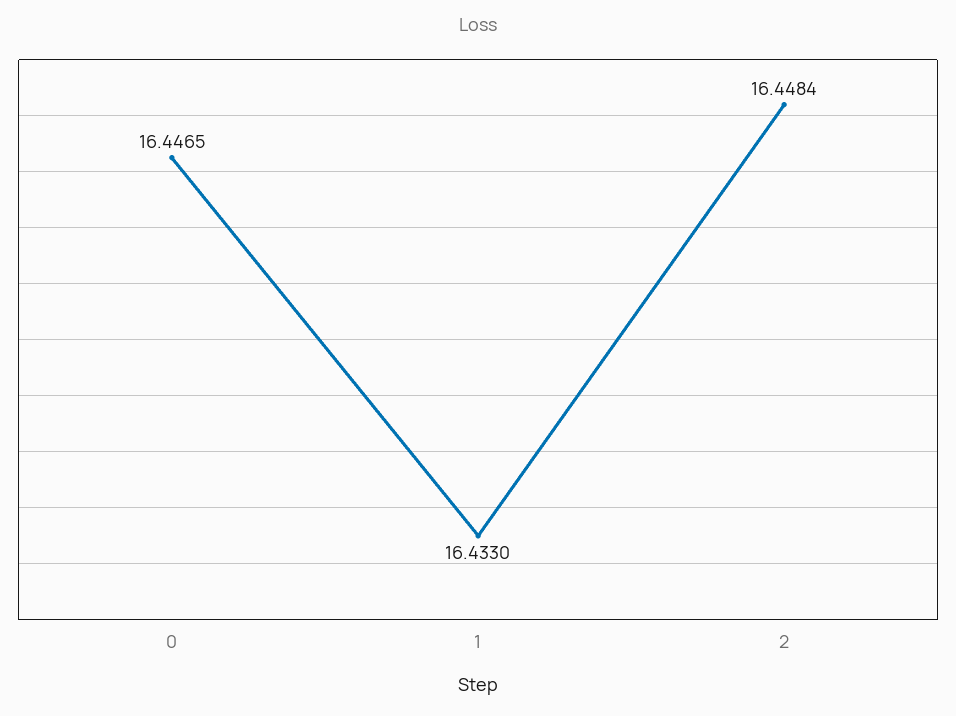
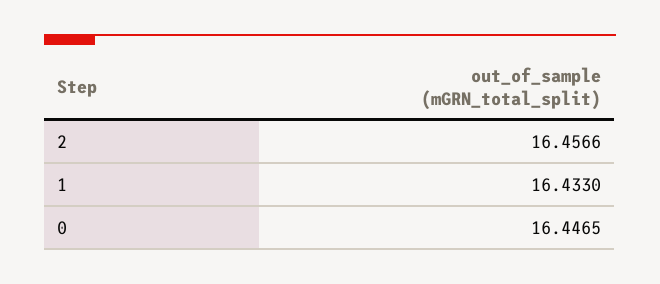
2: 16.4484 -> 16.4566

